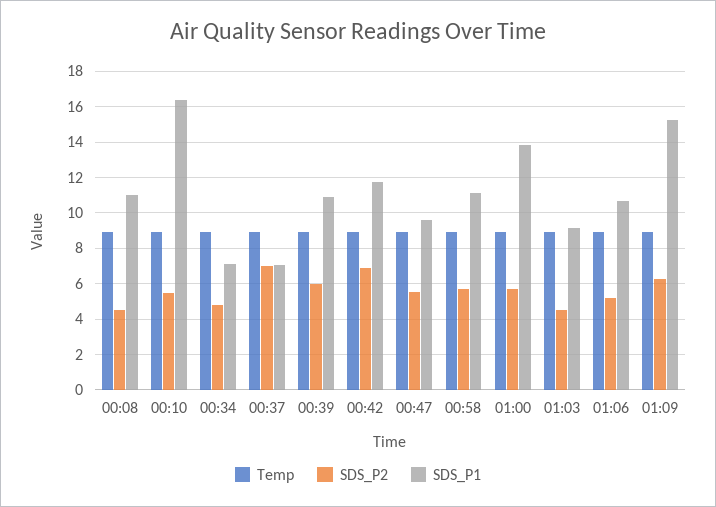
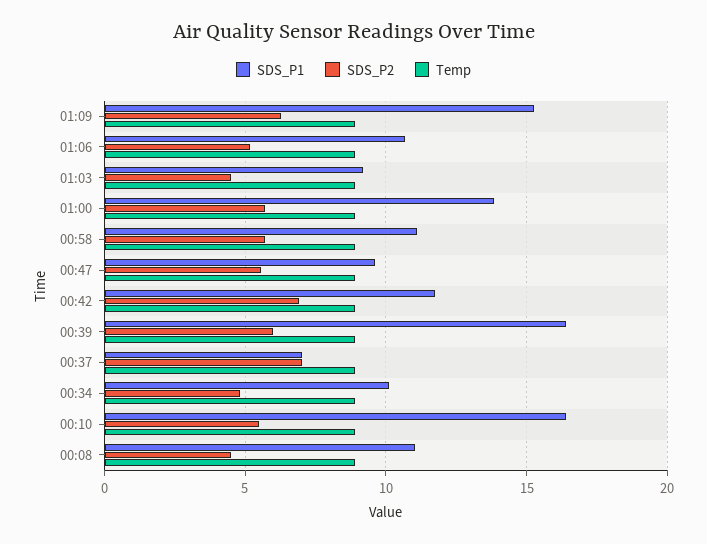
SDS_P1, 00:34: 7 -> 10
SDS_P1, 00:39: 11 -> 16.5

